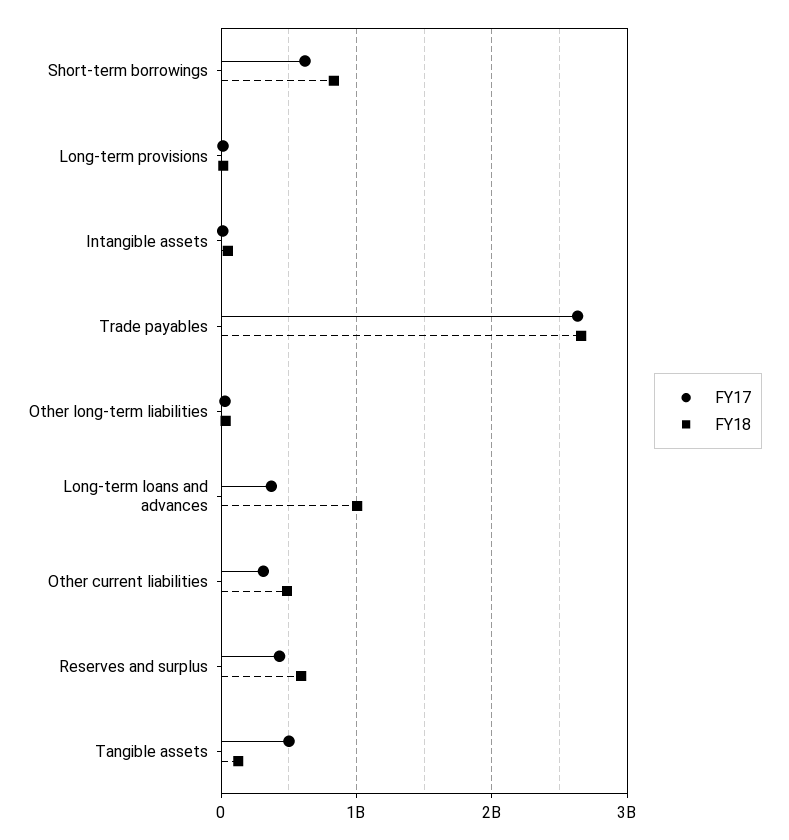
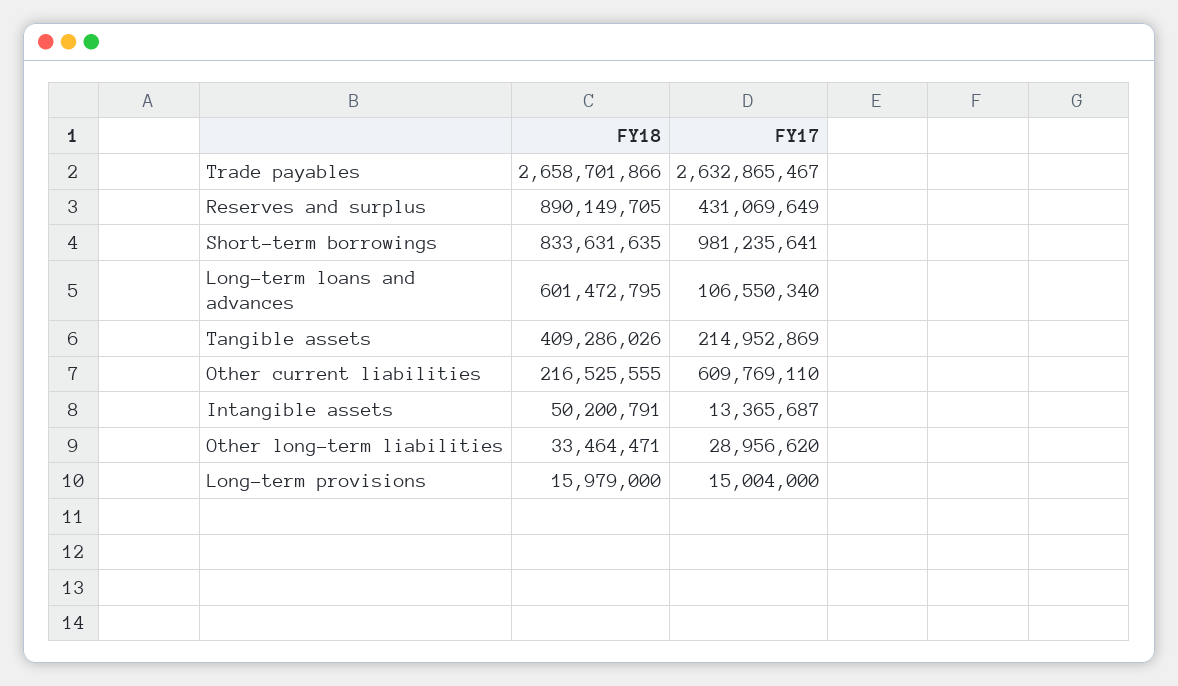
FY17, Short-term borrowings: 600000000 -> 981235641
FY17, Long-term loans and advances: 400000000 -> 106550340
FY18, Long-term loans and advances: 1000000000 -> 601472795
FY17, Other current liabilities: 300000000 -> 609769110
FY18, Other current liabilities: 500000000 -> 216525555
FY18, Reserves and surplus: 600000000 -> 890149705
FY17, Tangible assets: 500000000 -> 214952869
FY18, Tangible assets: 100000000 -> 409286026

